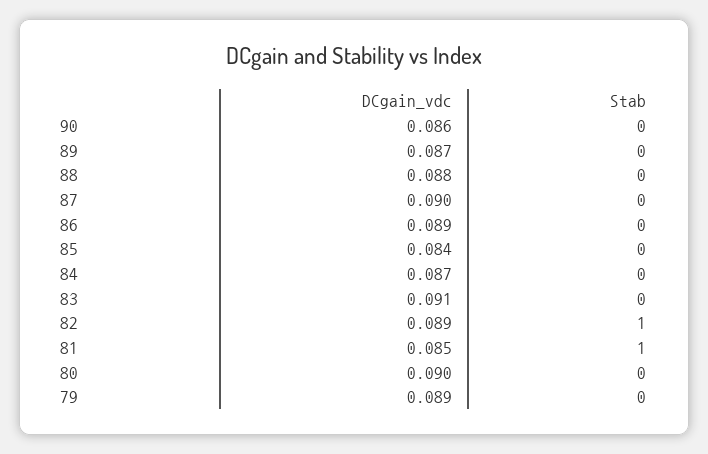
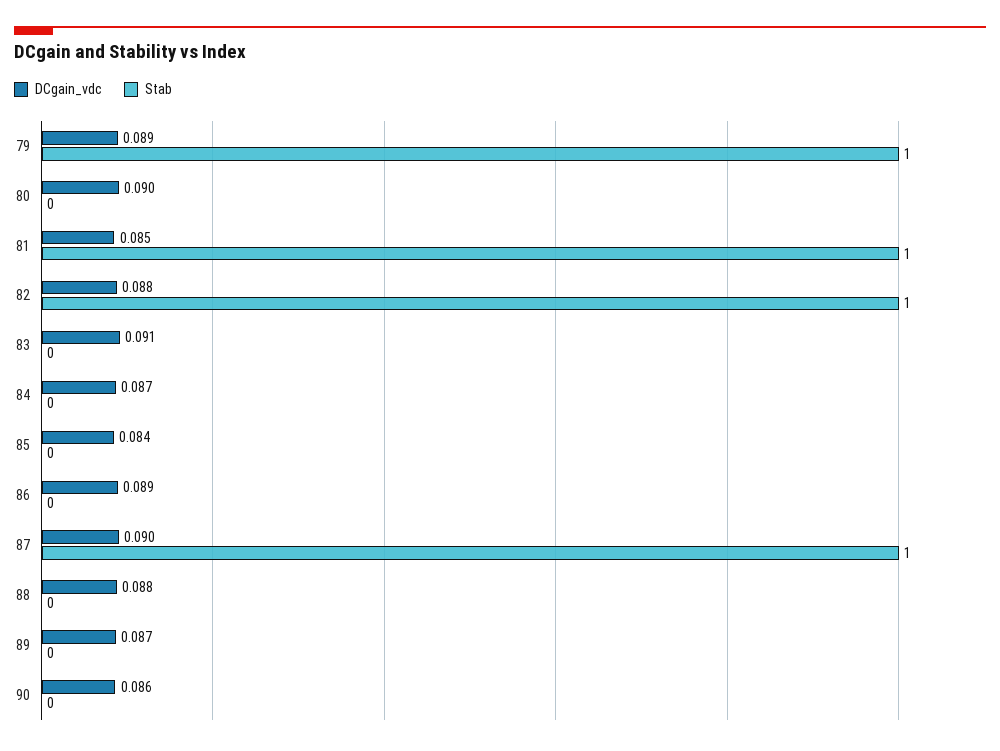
Stab, 87: 0 -> 1
DCgain_vdc, 82: 0.089 -> 0.088
Stab, 79: 0 -> 1

